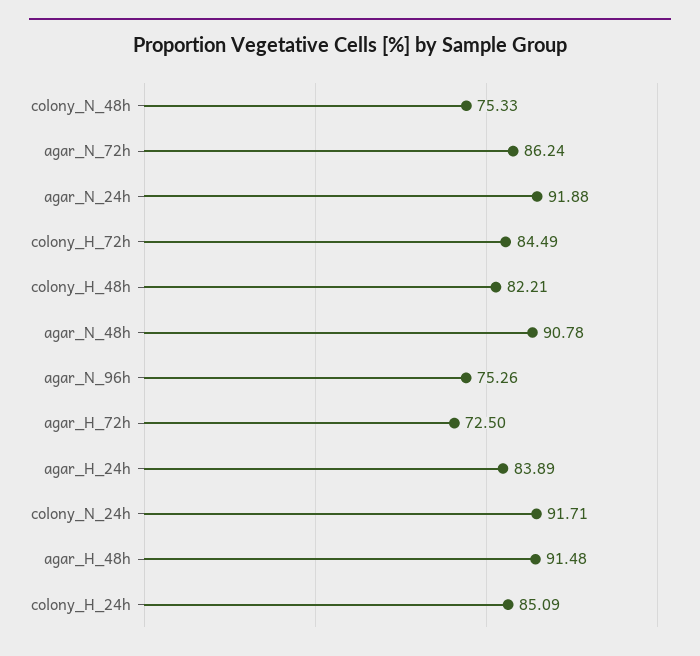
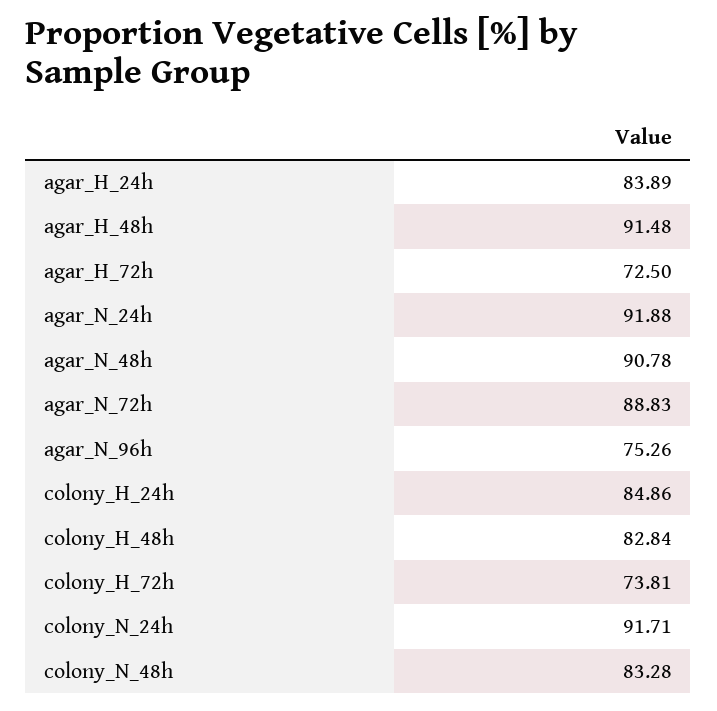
colony_N_48h: 75.33 -> 83.28
agar_N_72h: 86.24 -> 88.83
colony_H_72h: 84.49 -> 73.81
colony_H_48h: 82.21 -> 82.84
colony_H_24h: 85.09 -> 84.86

